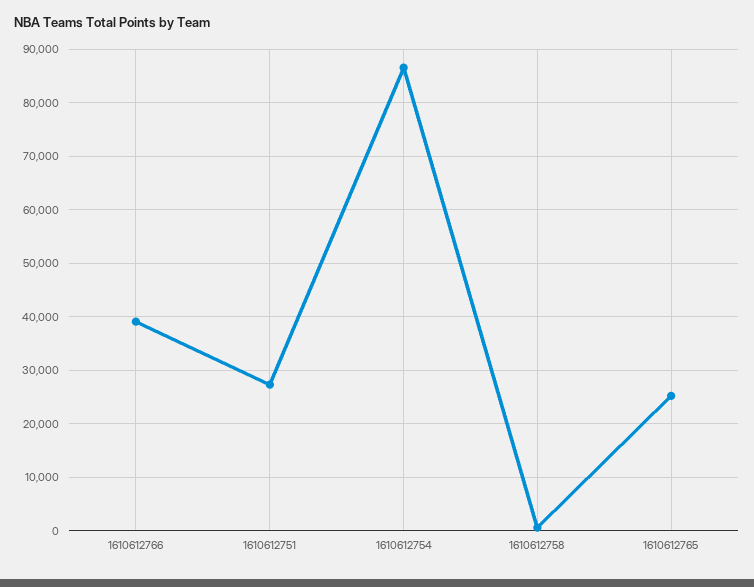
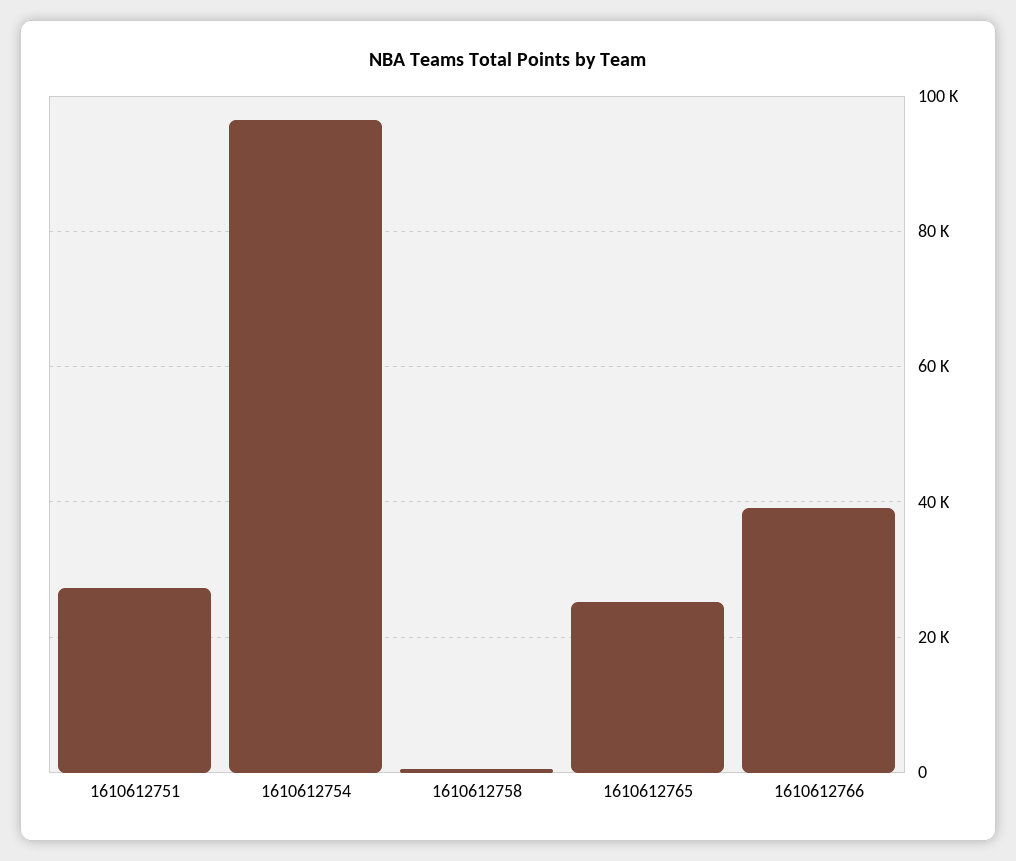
1610612754: 86000 -> 96000

